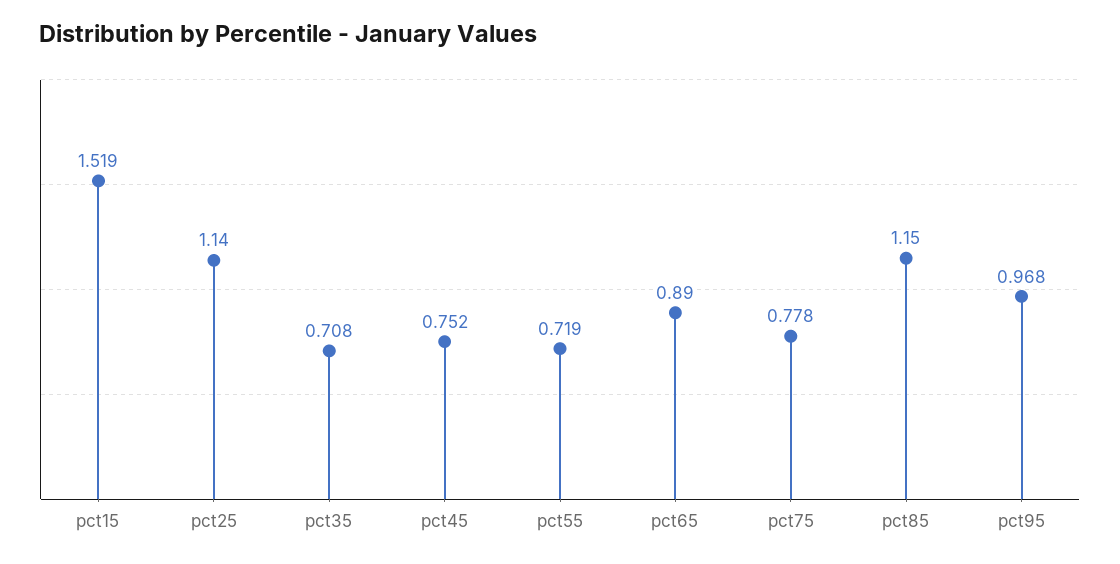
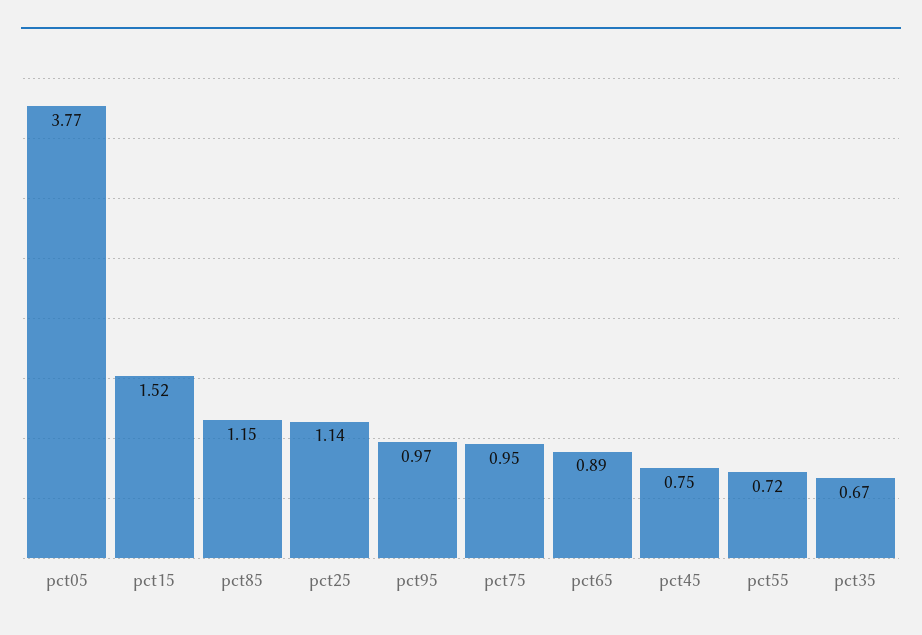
pct35: 0.708 -> 0.67
pct75: 0.778 -> 0.95
pct05: none -> 3.77

